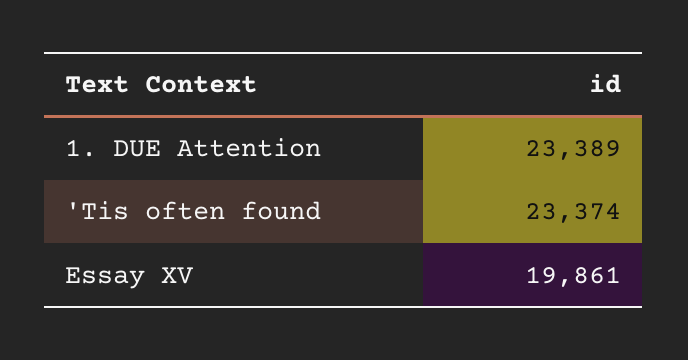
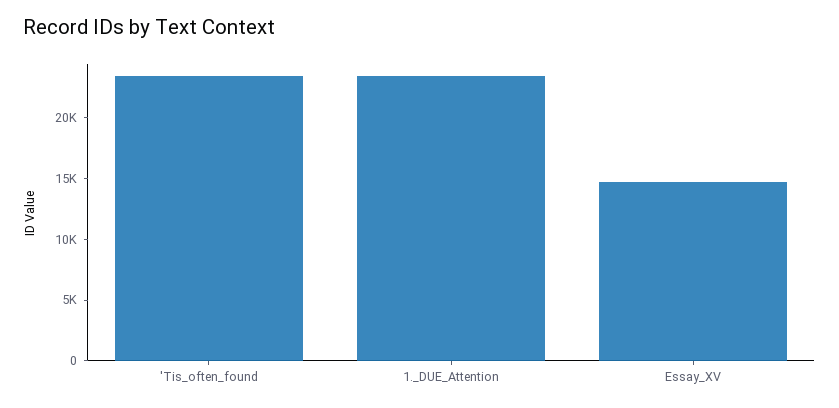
Essay XV: 19861 -> 15000

